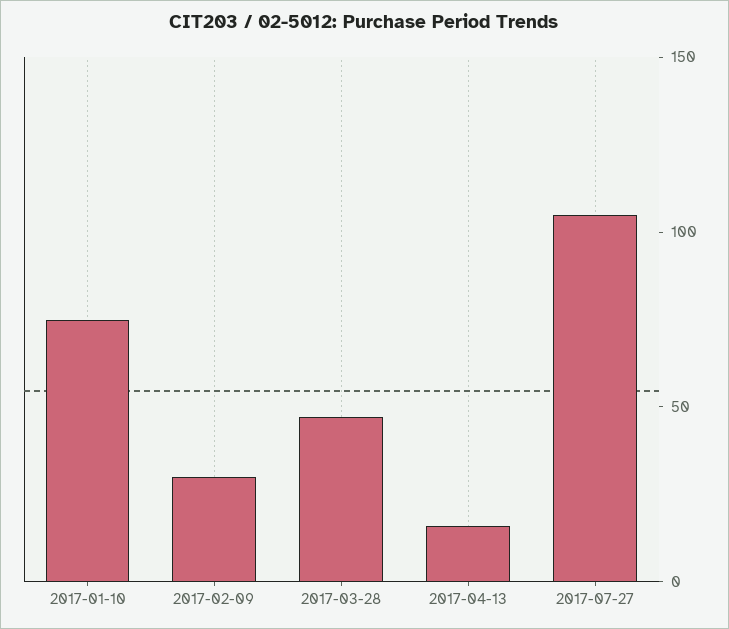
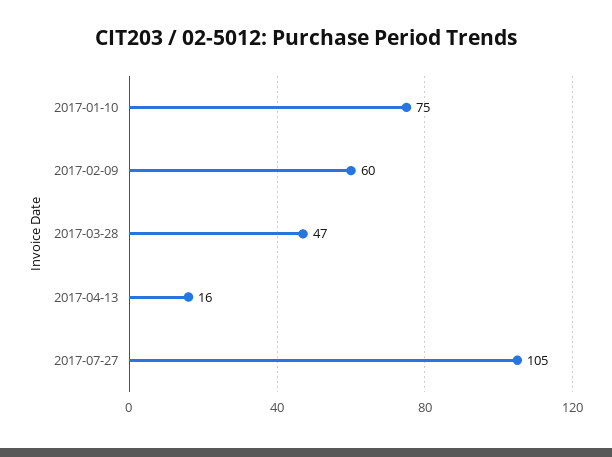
2017-02-09: 30 -> 60

